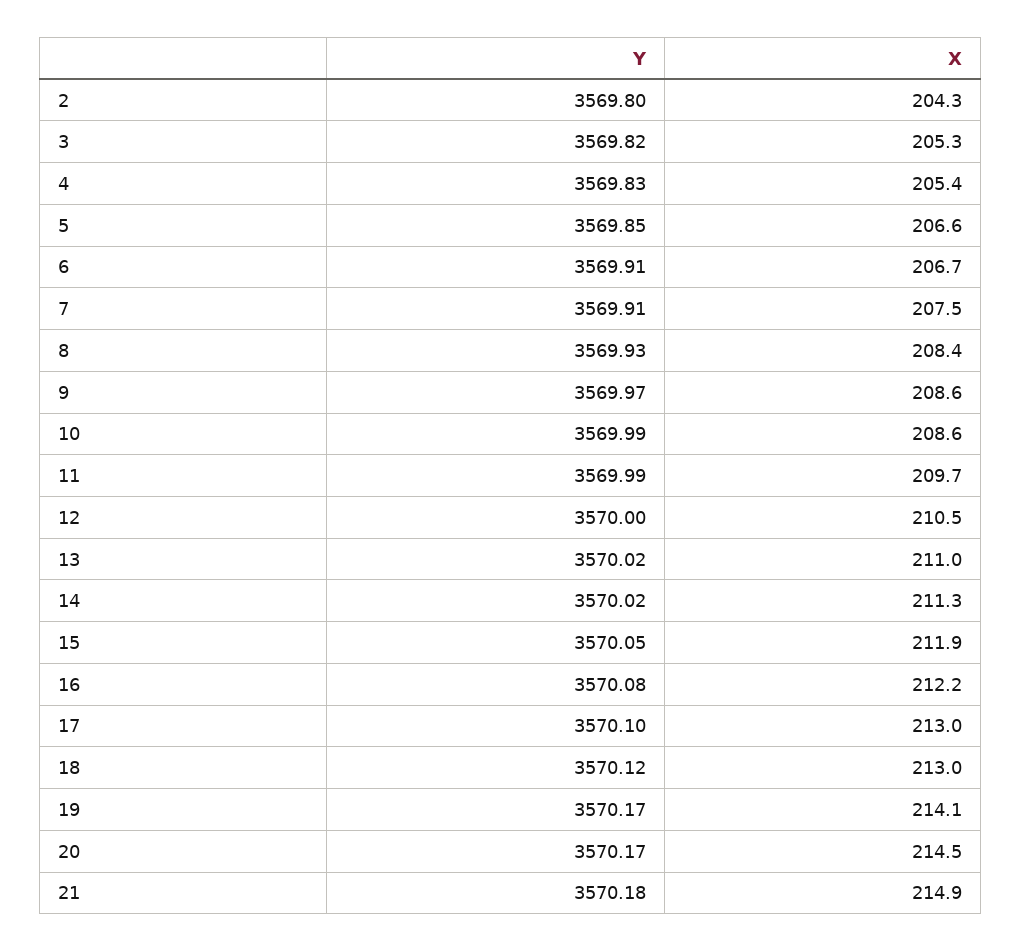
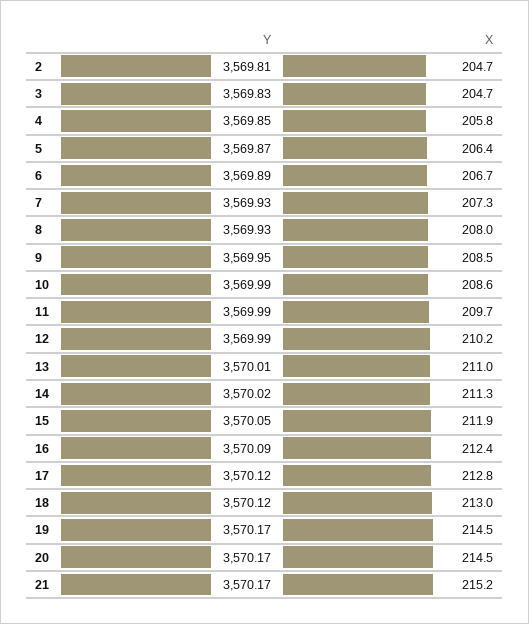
Y, 2: 3569.8 -> 3569.81
X, 2: 204.3 -> 204.7
Y, 3: 3569.82 -> 3569.83
X, 3: 205.3 -> 204.7
Y, 4: 3569.83 -> 3569.85
X, 4: 205.4 -> 205.8
Y, 5: 3569.85 -> 3569.87
X, 5: 206.6 -> 206.4
Y, 6: 3569.91 -> 3569.89
Y, 7: 3569.91 -> 3569.93
X, 7: 207.5 -> 207.3
X, 8: 208.4 -> 208
Y, 9: 3569.97 -> 3569.95
X, 9: 208.6 -> 208.5
Y, 12: 3570 -> 3569.99
X, 12: 210.5 -> 210.2
Y, 13: 3570.02 -> 3570.01
Y, 16: 3570.08 -> 3570.09
X, 16: 212.2 -> 212.4
Y, 17: 3570.1 -> 3570.12
X, 17: 213 -> 212.8
X, 19: 214.1 -> 214.5
Y, 21: 3570.18 -> 3570.17
X, 21: 214.9 -> 215.2

